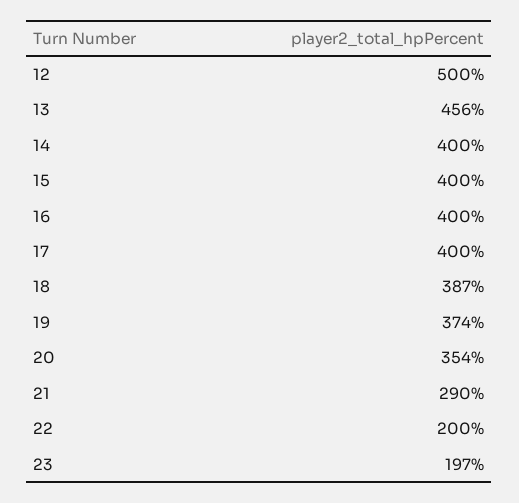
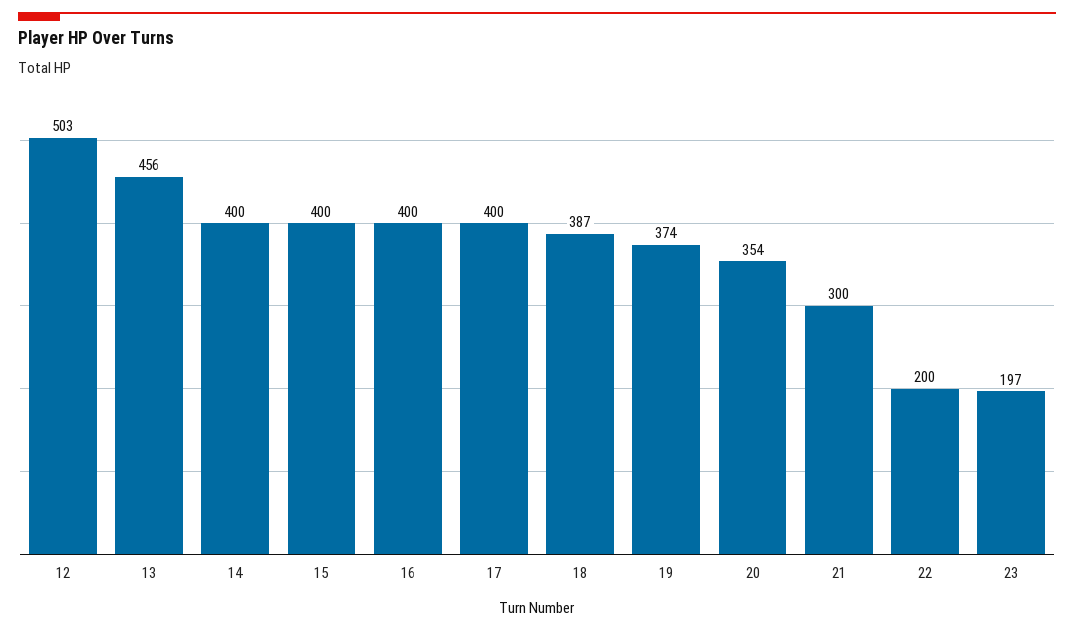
12: 500 -> 503
21: 290 -> 300

